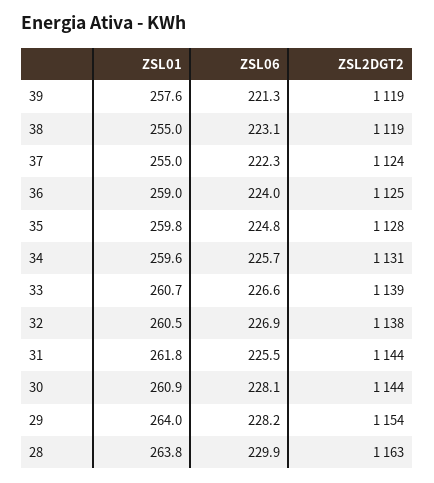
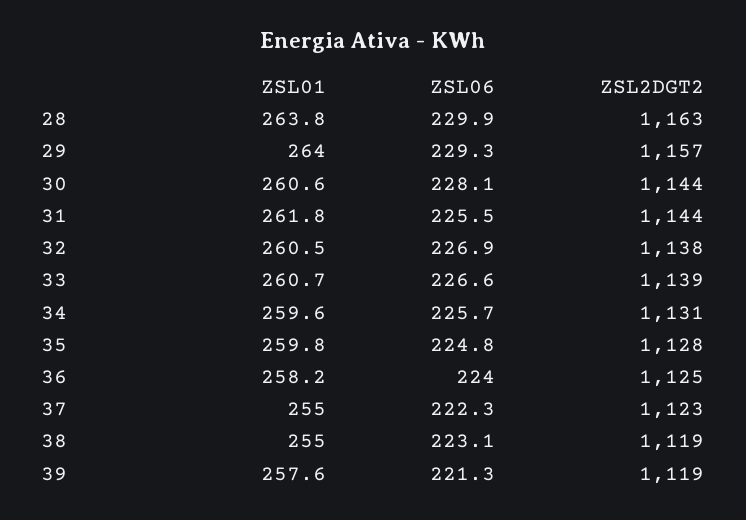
ZSL2DGT2, 37: 1124 -> 1123
ZSL01, 36: 259 -> 258.2
ZSL01, 30: 260.9 -> 260.6
ZSL06, 29: 228.2 -> 229.3
ZSL2DGT2, 29: 1154 -> 1157

